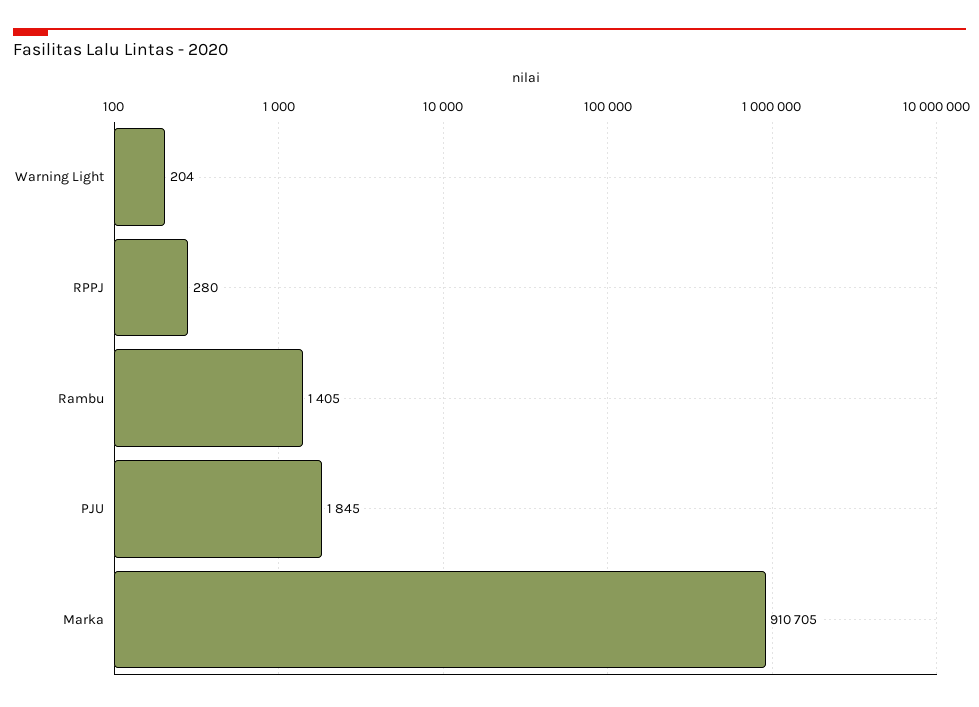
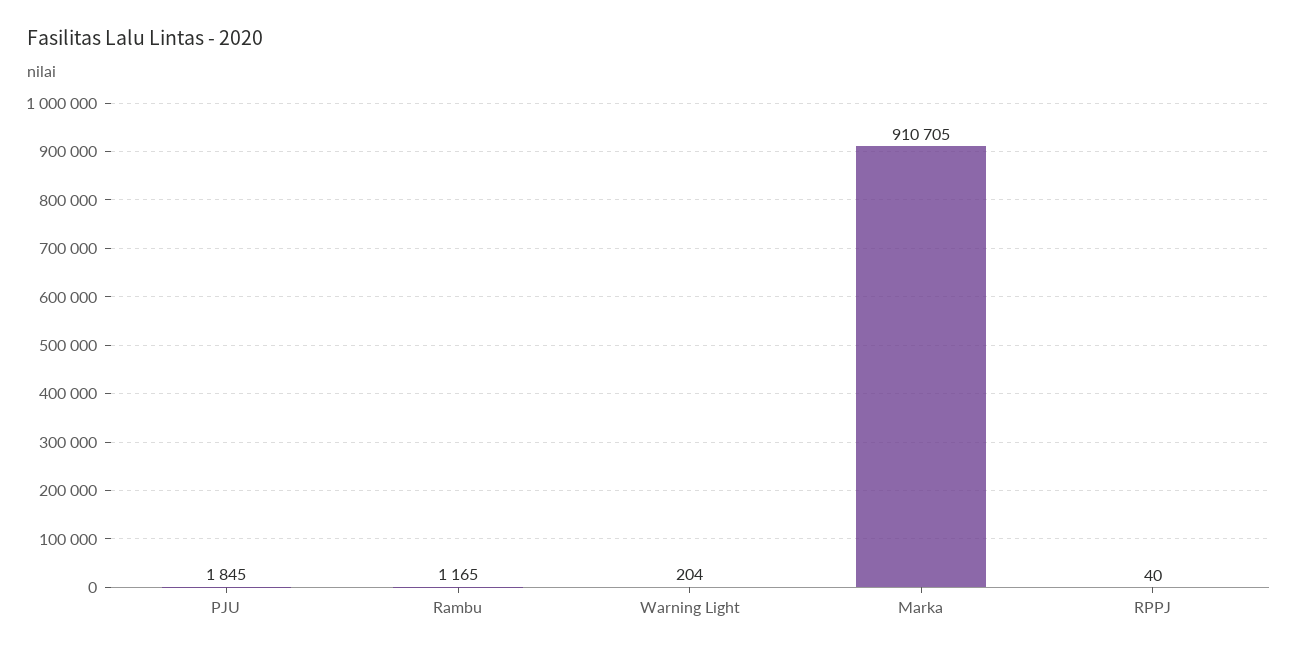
RPPJ: 280 -> 40
Rambu: 1405 -> 1165

